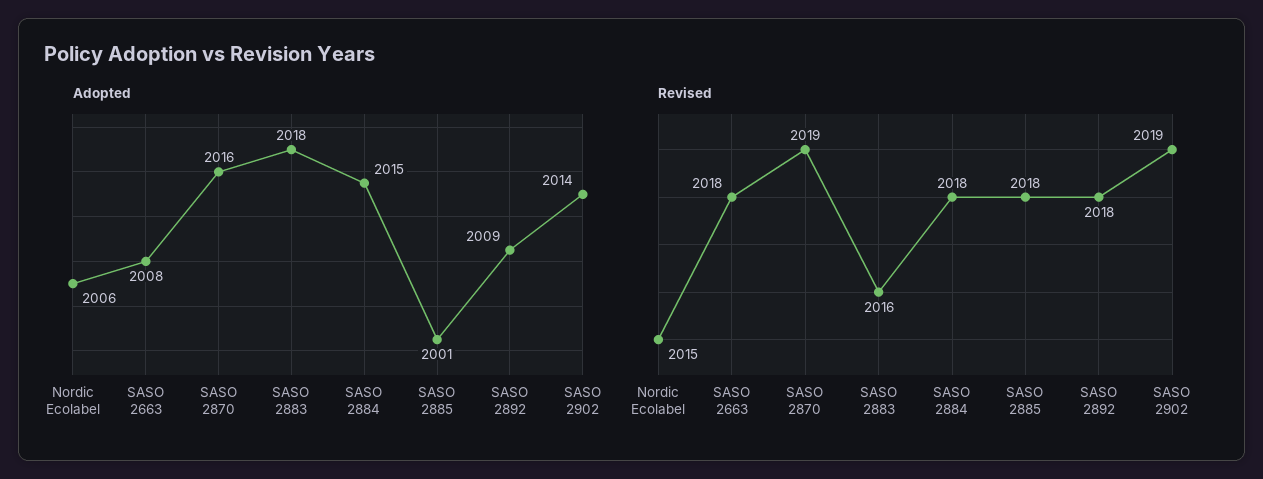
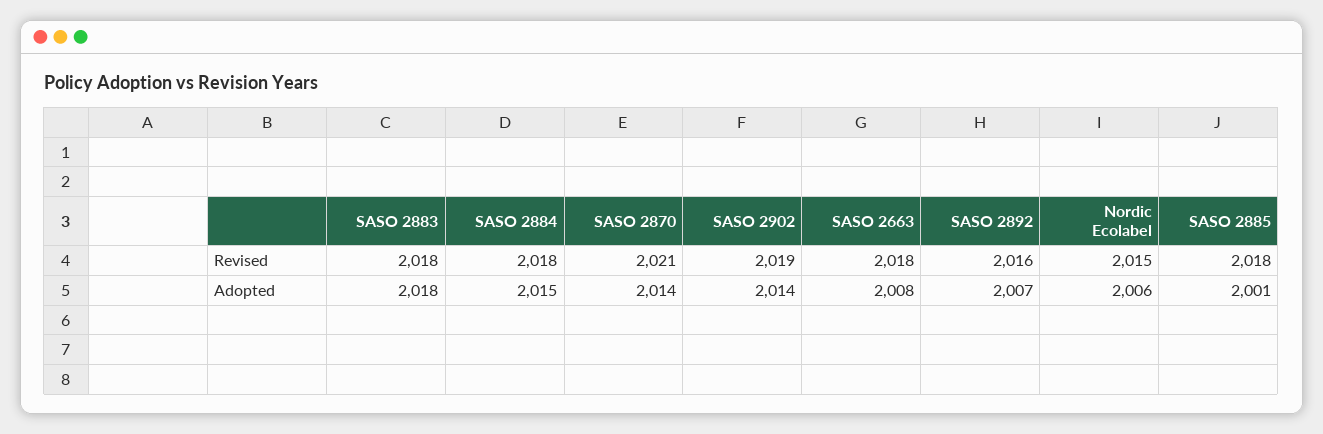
Adopted, SASO 2870: 2016 -> 2014
Adopted, SASO 2892: 2009 -> 2007
Revised, SASO 2870: 2019 -> 2021
Revised, SASO 2883: 2016 -> 2018
Revised, SASO 2892: 2018 -> 2016

